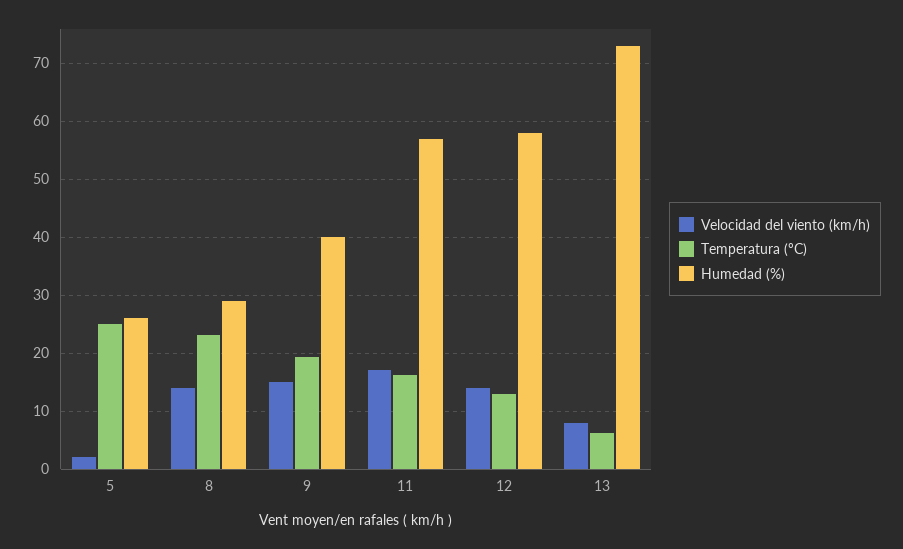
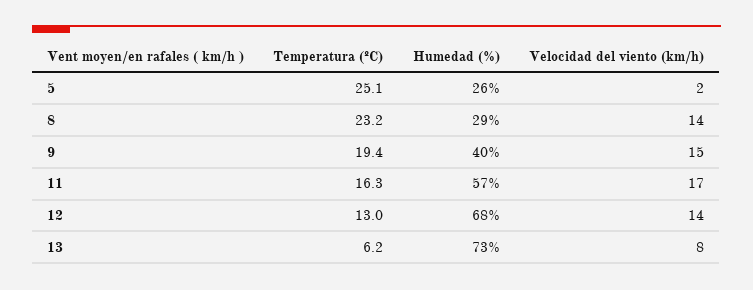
Humedad (%), 12: 58 -> 68

